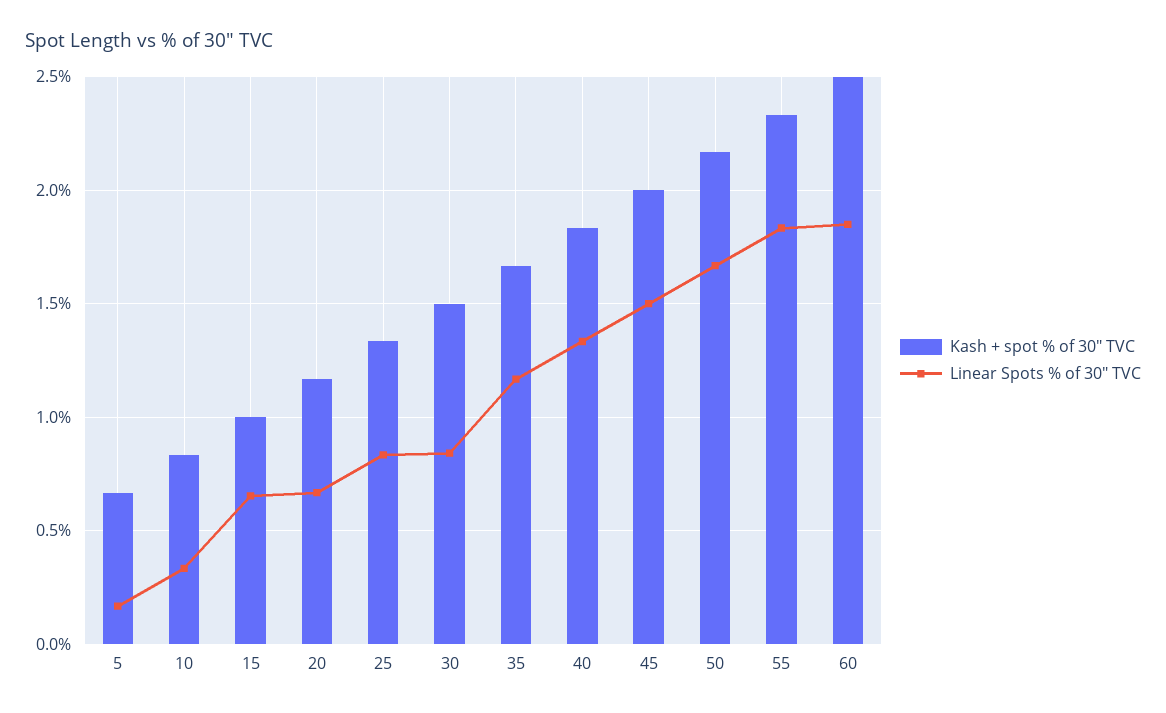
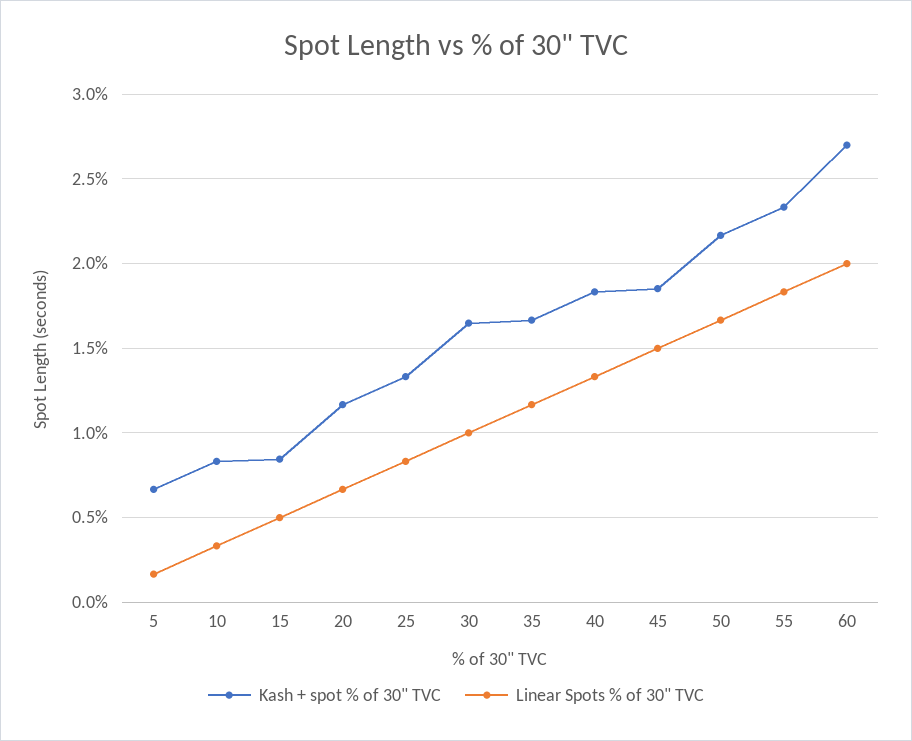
Kash + spot % of 30" TVC, 15: 1 -> 0.85
Linear Spots % of 30" TVC, 15: 0.65 -> 0.5
Kash + spot % of 30" TVC, 30: 1.5 -> 1.65
Linear Spots % of 30" TVC, 30: 0.85 -> 1
Kash + spot % of 30" TVC, 45: 2 -> 1.85
Kash + spot % of 30" TVC, 60: 2.5 -> 2.7
Linear Spots % of 30" TVC, 60: 1.85 -> 2

